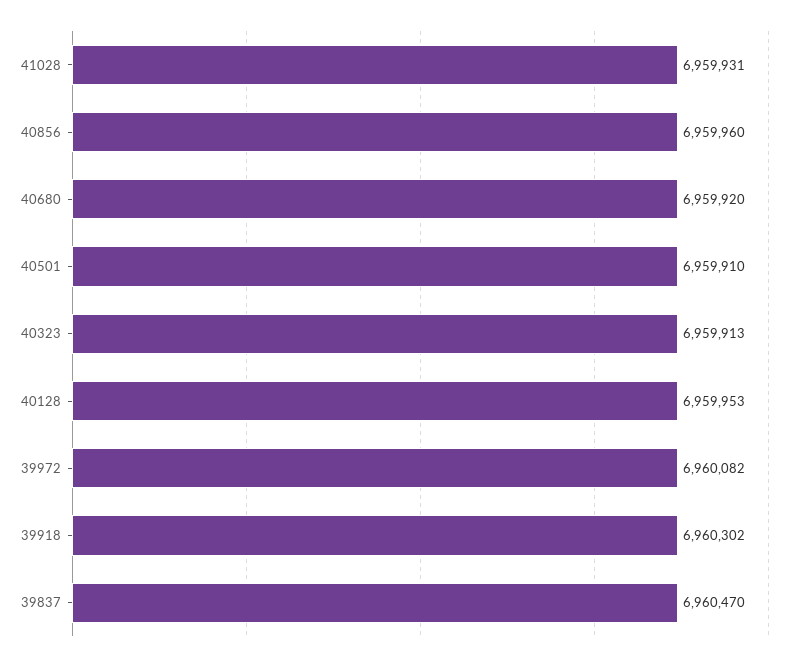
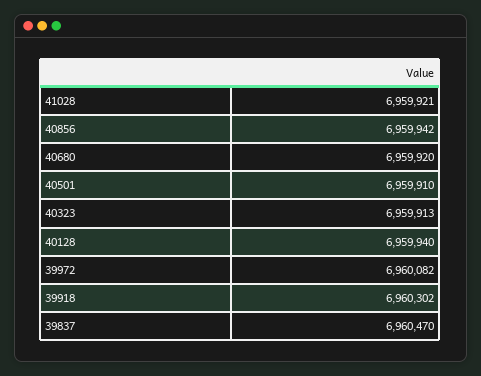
41028: 6959931 -> 6959921
40856: 6959960 -> 6959942
40128: 6959953 -> 6959940

